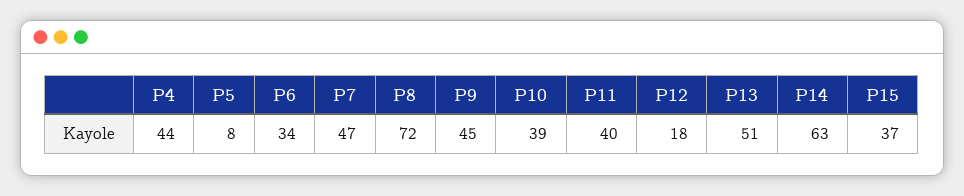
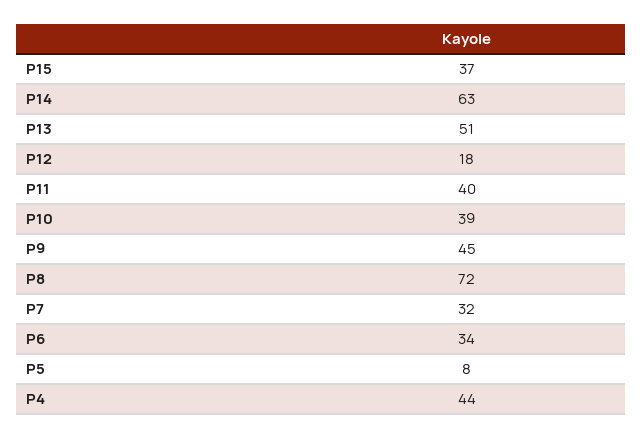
P7: 47 -> 32

